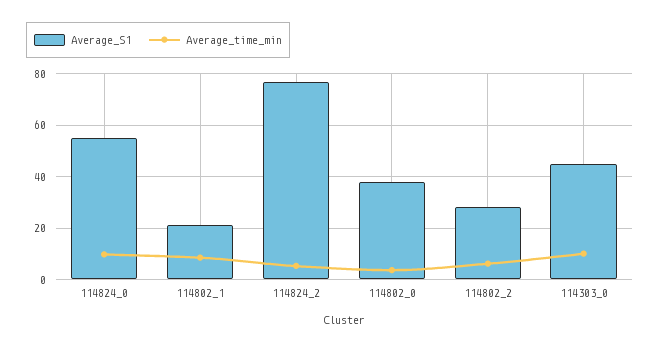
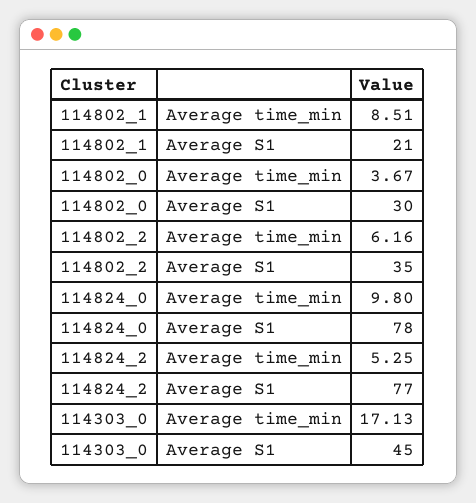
Average_S1, 114824_0: 55 -> 78
Average_S1, 114802_0: 37.5 -> 30
Average_S1, 114802_2: 27.5 -> 35
Average_time_min, 114303_0: 10 -> 17.13

